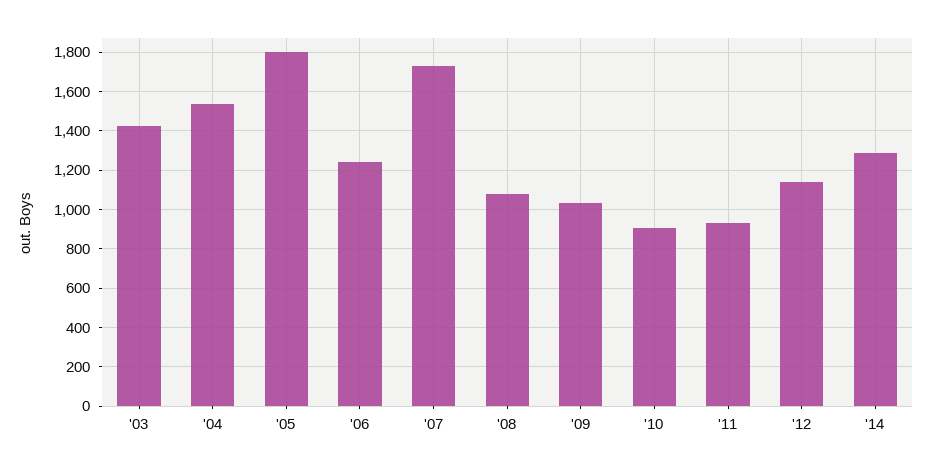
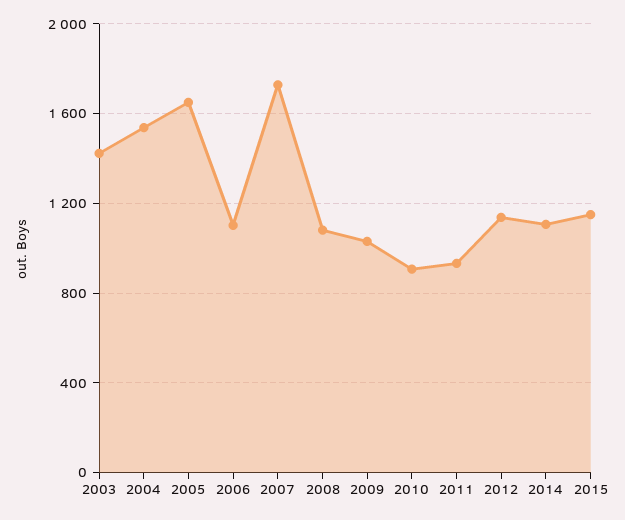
'05: 1800 -> 1650
'06: 1250 -> 1100
'14: 1300 -> 1100
2015: none -> 1150

